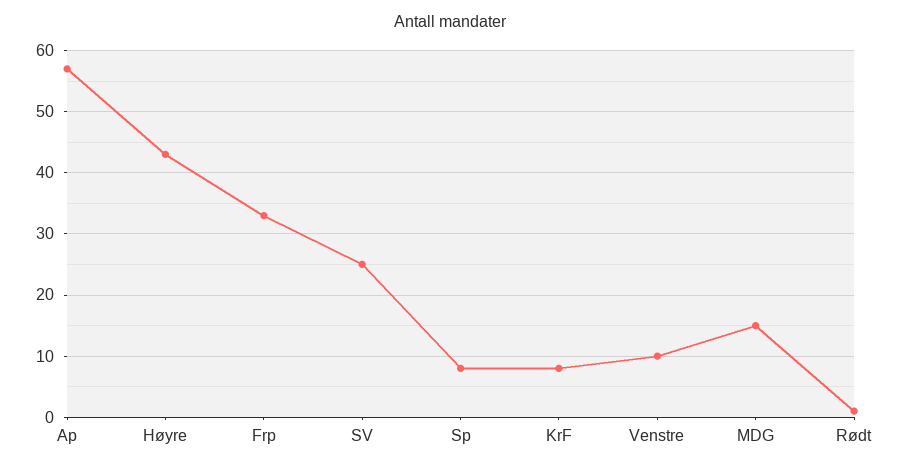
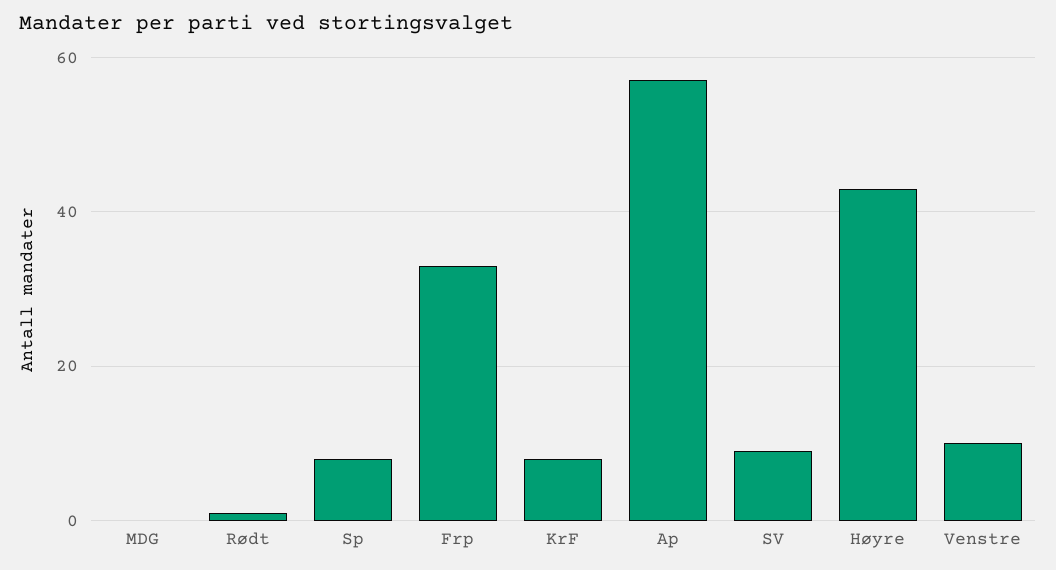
SV: 25 -> 10
MDG: 15 -> 0

